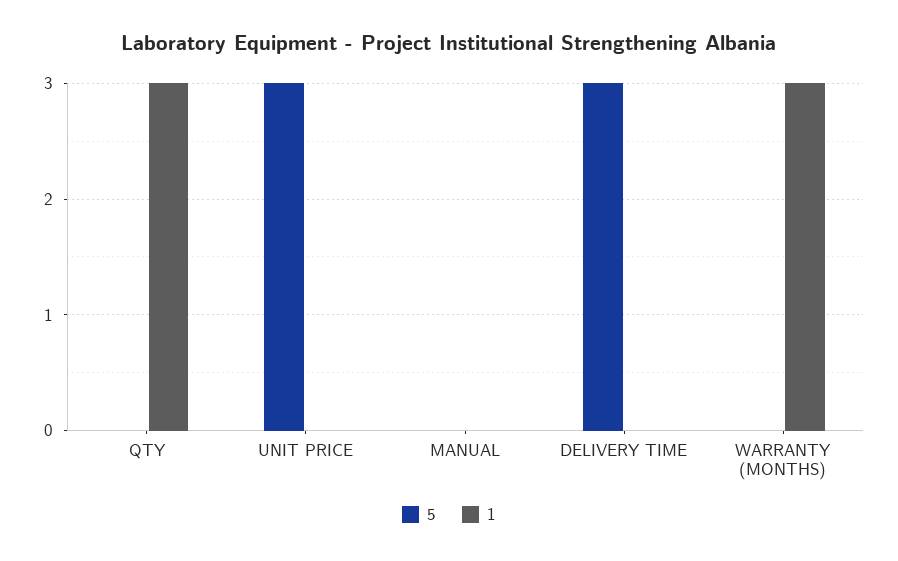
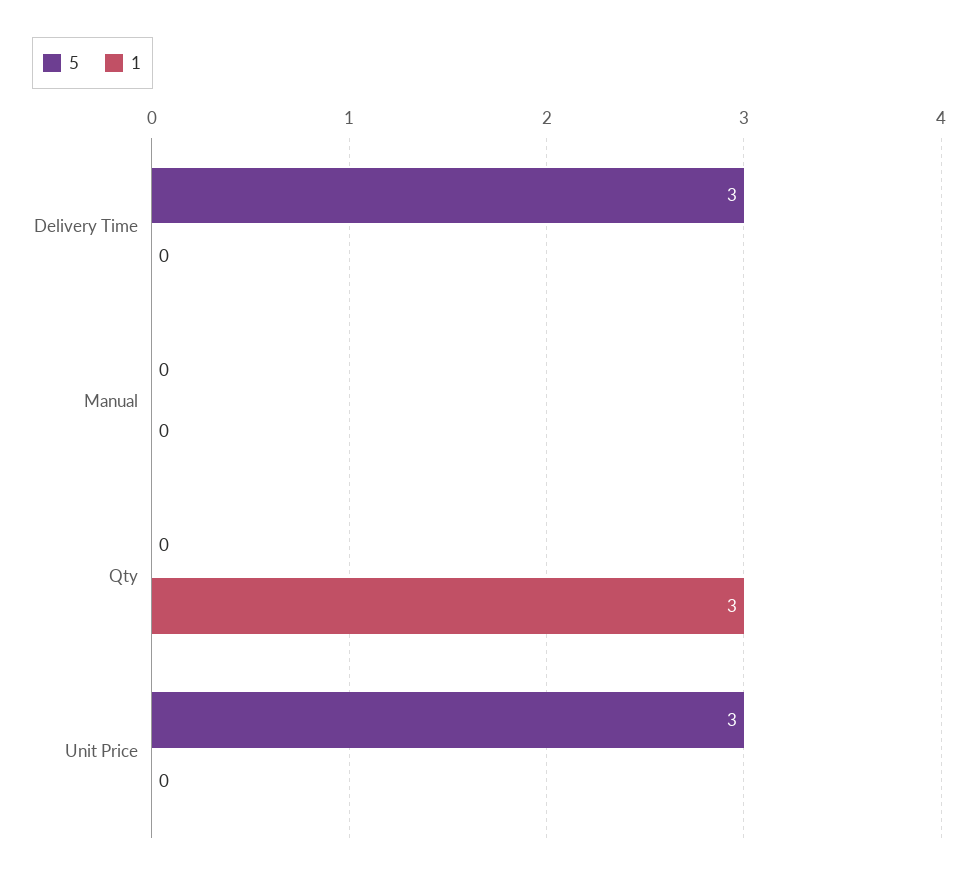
5, WARRANTY (MONTHS): 0 -> none
1, WARRANTY (MONTHS): 3 -> none

